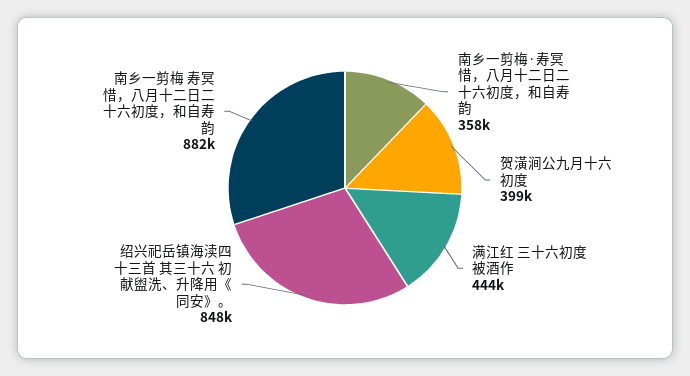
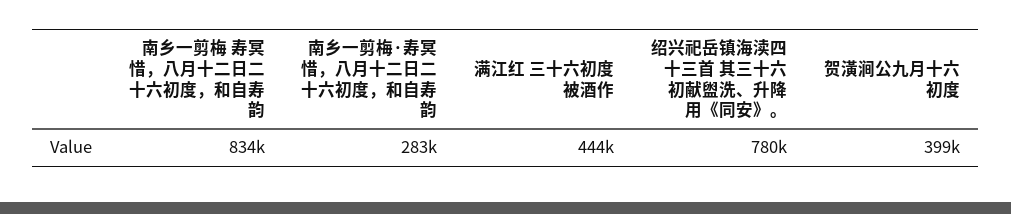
南乡一剪梅·寿冥惜，八月十二日二十六初度，和自寿韵: 358000 -> 283000
绍兴祀岳镇海渎四十三首 其三十六 初献盥洗、升降用《同安》。: 848000 -> 780000
南乡一剪梅 寿冥惜，八月十二日二十六初度，和自寿韵: 882000 -> 834000

